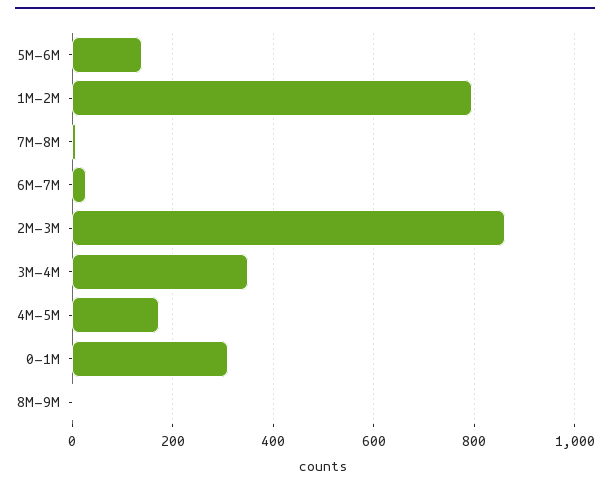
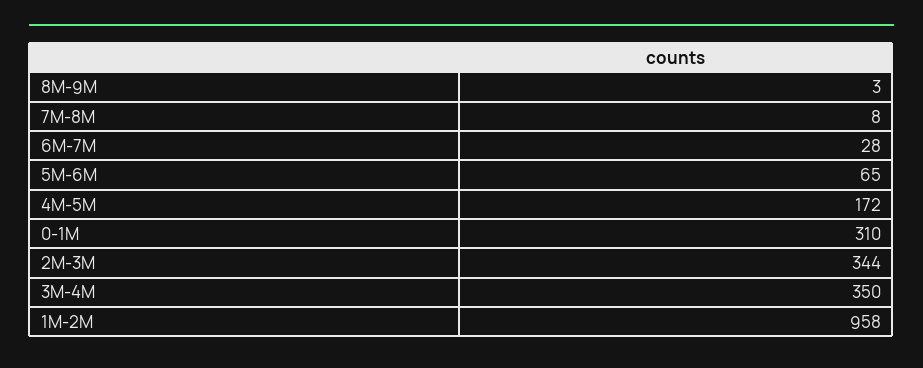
5M-6M: 140 -> 65
1M-2M: 800 -> 958
2M-3M: 860 -> 344

